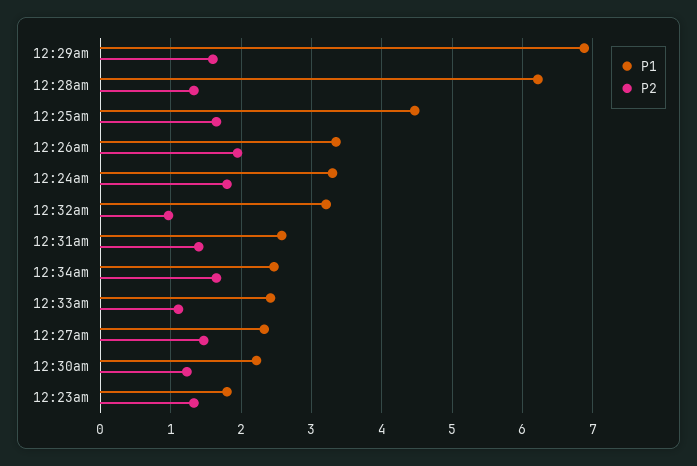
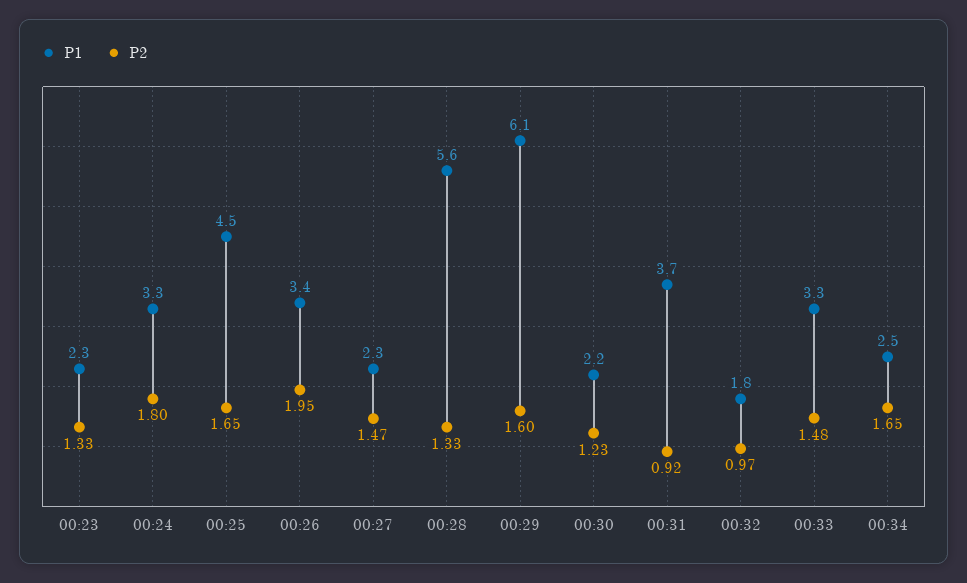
P1, 12:29am: 6.9 -> 6.1
P1, 12:28am: 6.2 -> 5.6
P1, 12:32am: 3.2 -> 1.8
P1, 12:31am: 2.6 -> 3.7
P2, 12:31am: 1.4 -> 0.92
P1, 12:33am: 2.4 -> 3.3
P2, 12:33am: 1.1 -> 1.48
P1, 12:23am: 1.8 -> 2.3

